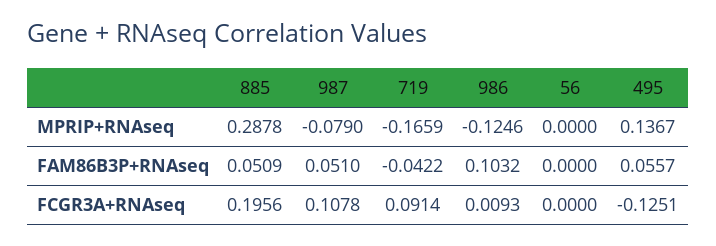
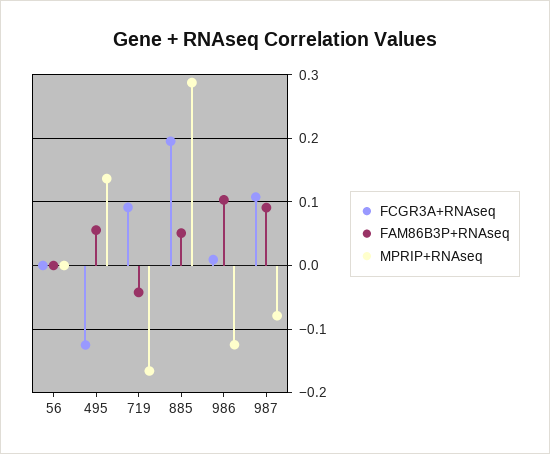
FAM86B3P+RNAseq, 987: 0.051 -> 0.09

